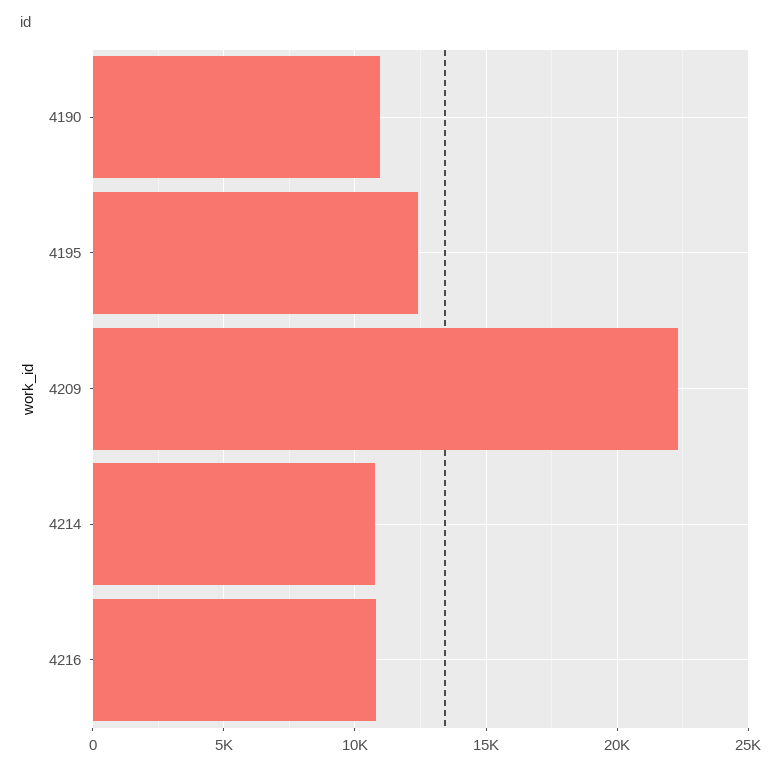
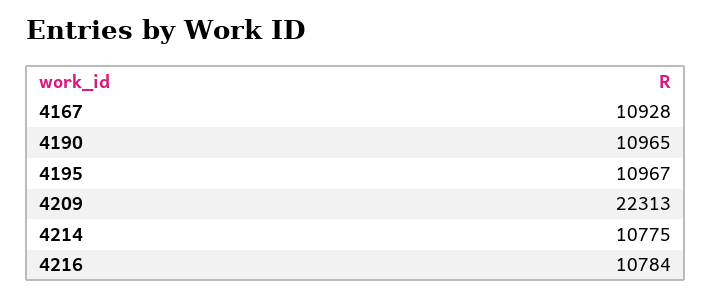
4195: 12500 -> 10967
4167: none -> 10928

